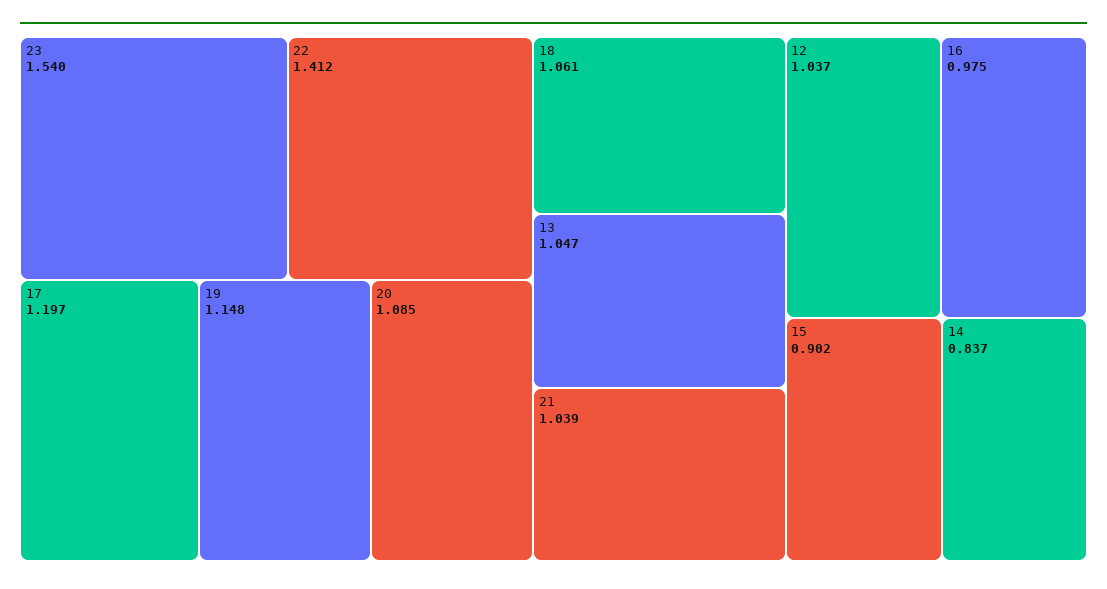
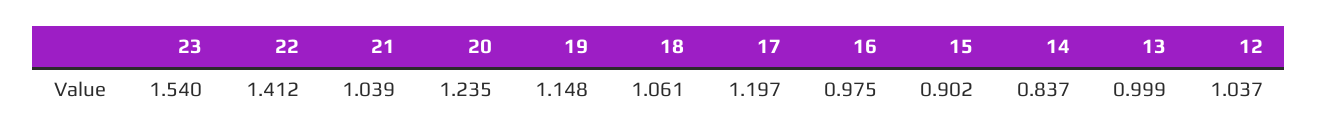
20: 1.085 -> 1.235
13: 1.047 -> 0.999

